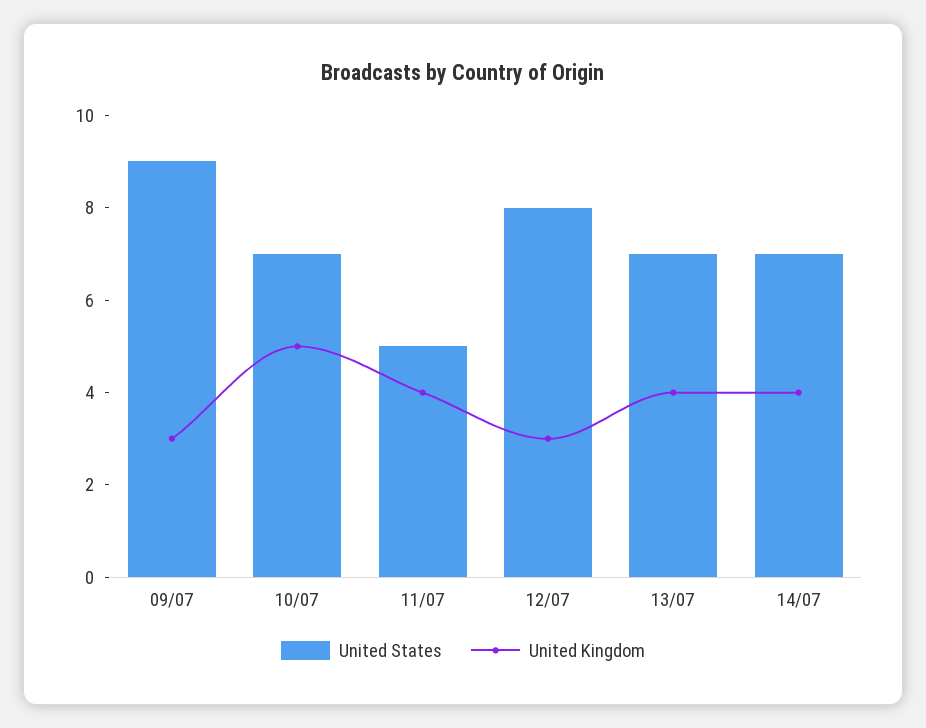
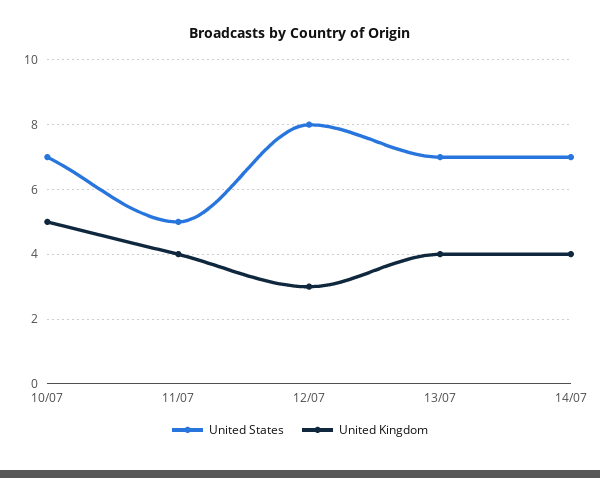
United States, 09/07: 9 -> none
United Kingdom, 09/07: 3 -> none

